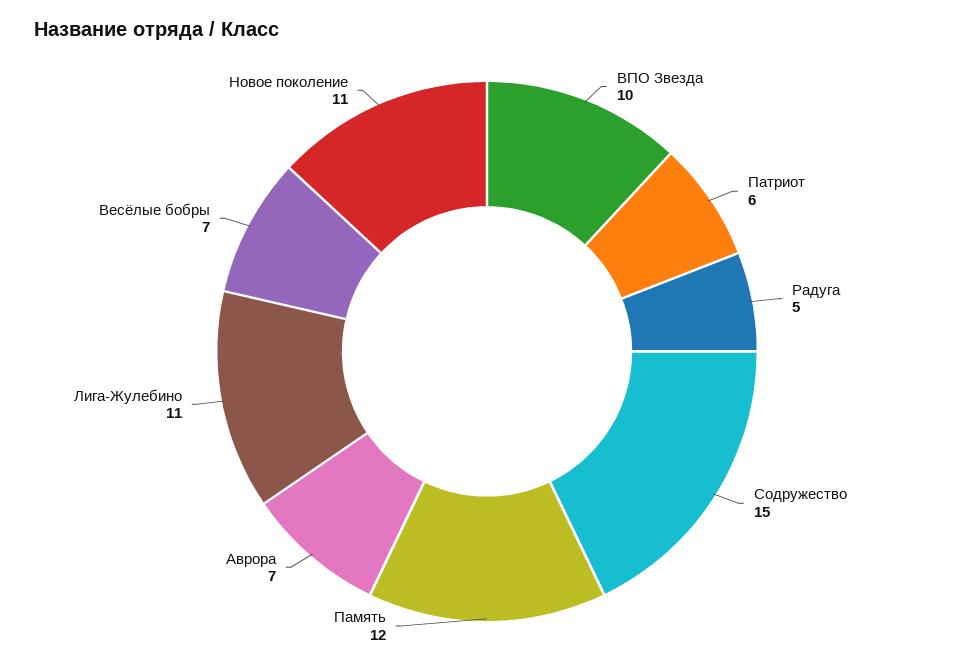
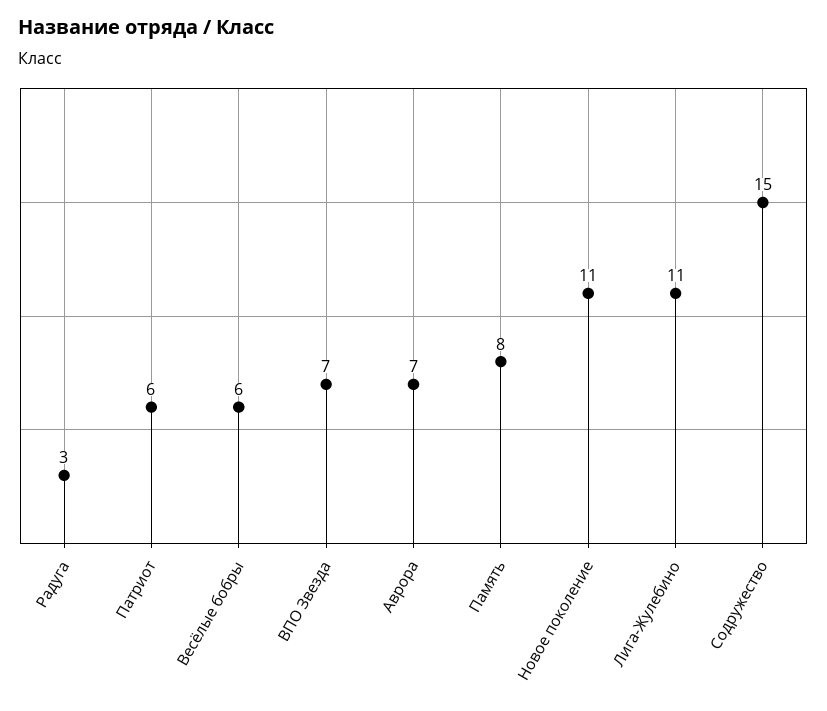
ВПО Звезда: 10 -> 7
Радуга: 5 -> 3
Память: 12 -> 8
Весёлые бобры: 7 -> 6

